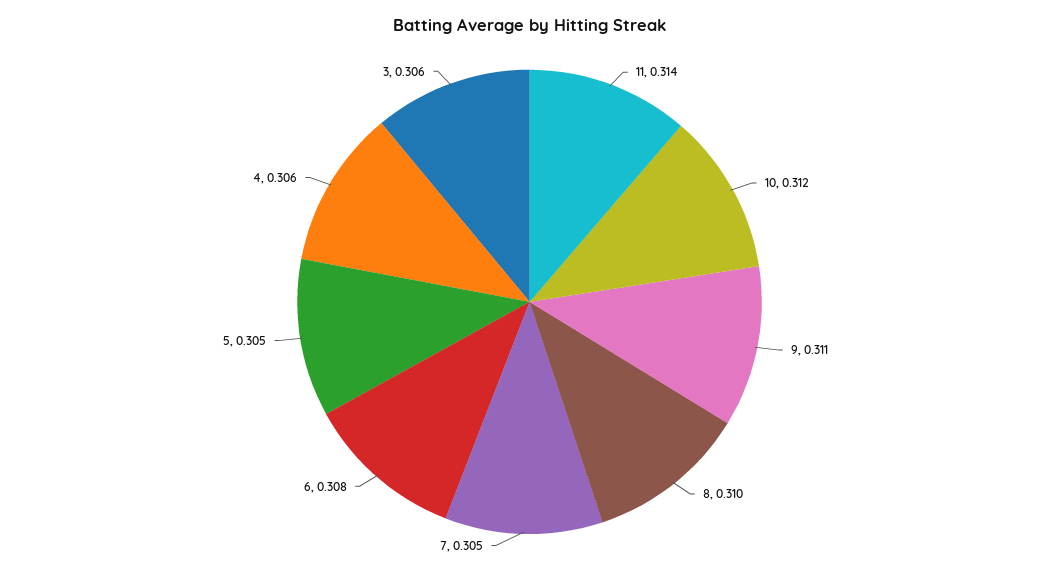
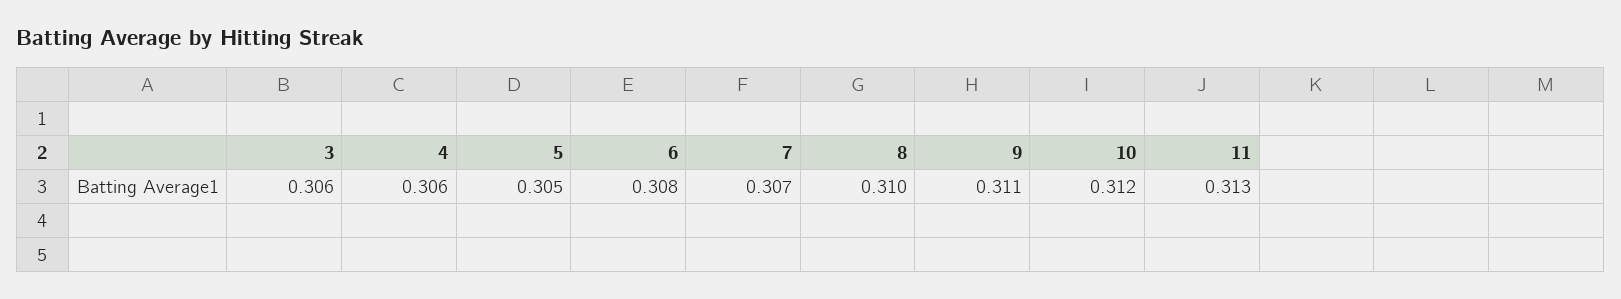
11: 0.314 -> 0.313
7: 0.305 -> 0.307

